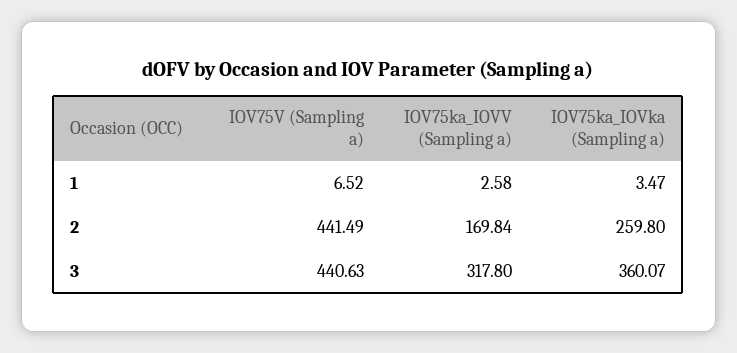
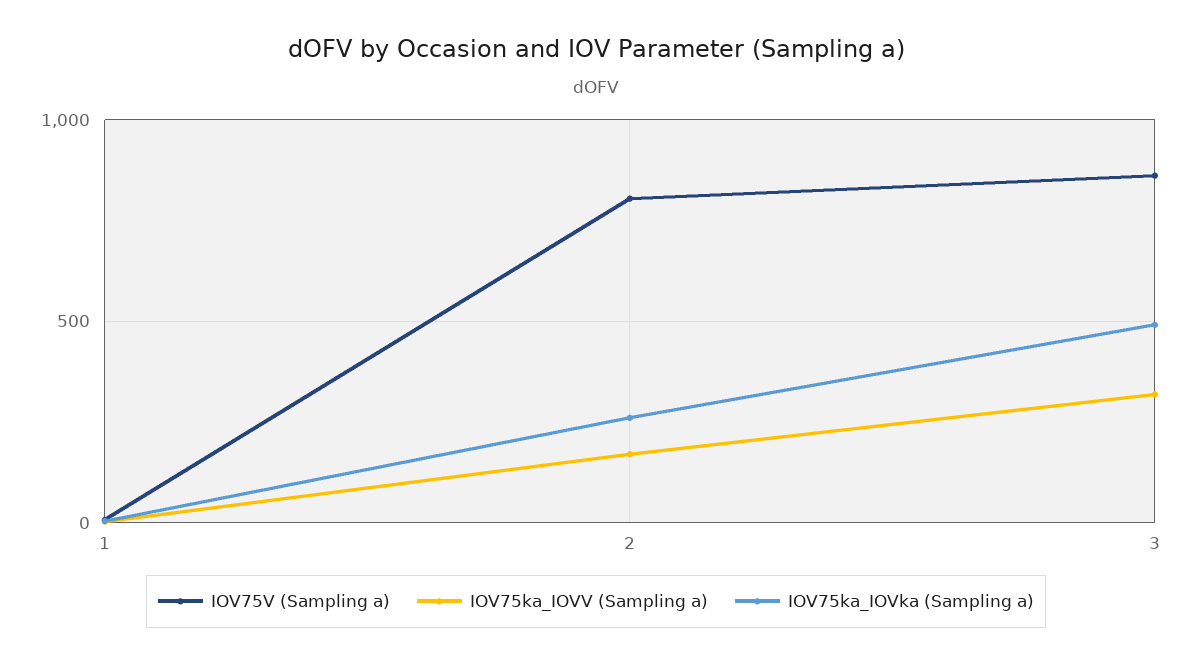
IOV75V (Sampling a), 2: 441.49 -> 800
IOV75V (Sampling a), 3: 440.63 -> 850
IOV75ka_IOVka (Sampling a), 3: 360.07 -> 500

